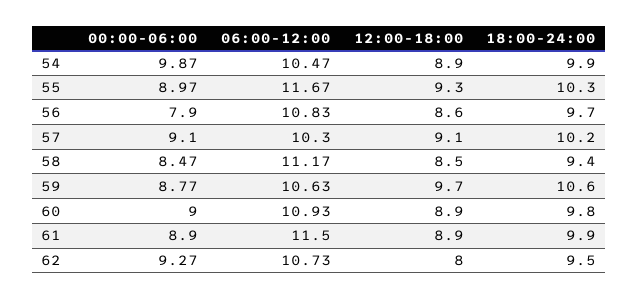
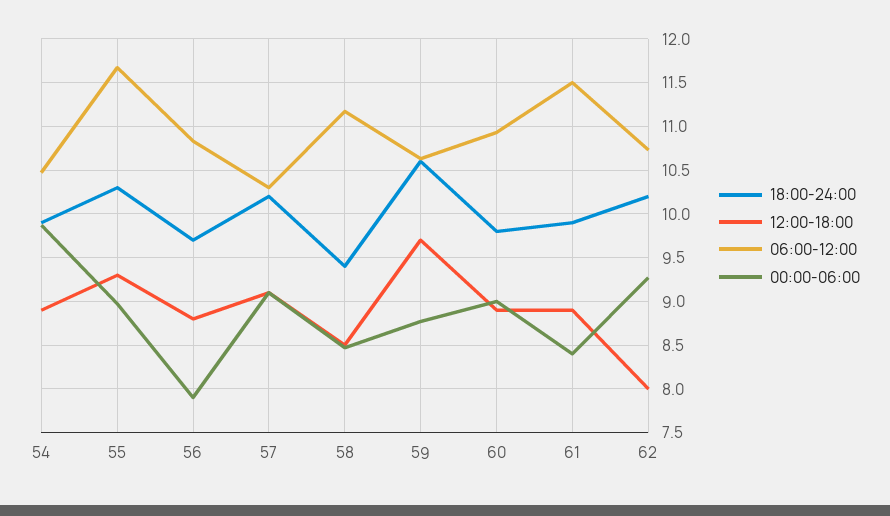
12:00-18:00, 56: 8.6 -> 8.8
00:00-06:00, 61: 8.9 -> 8.4
18:00-24:00, 62: 9.5 -> 10.2

